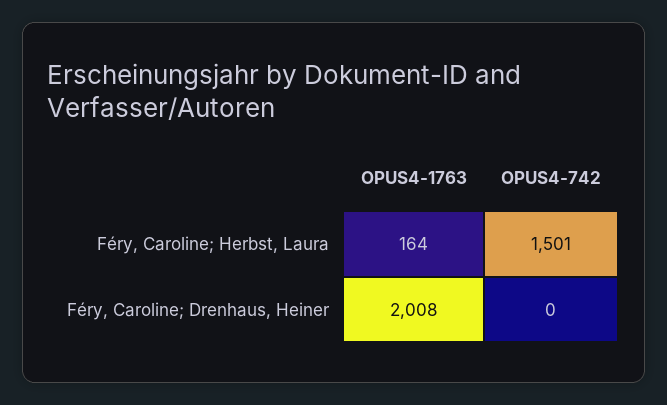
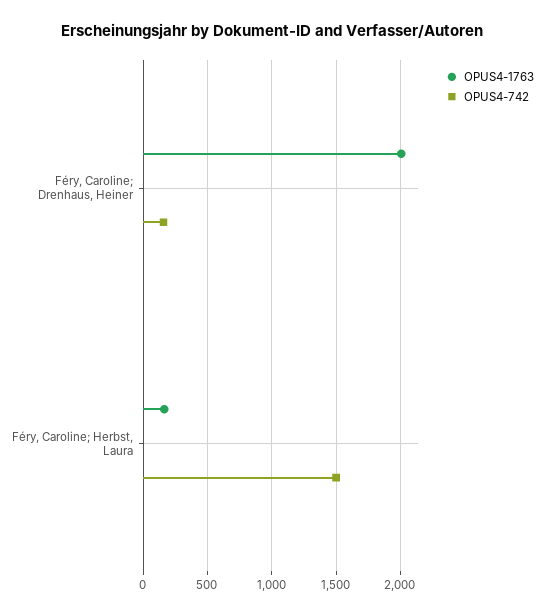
OPUS4-742, Féry, Caroline; Drenhaus, Heiner: 0 -> 150

